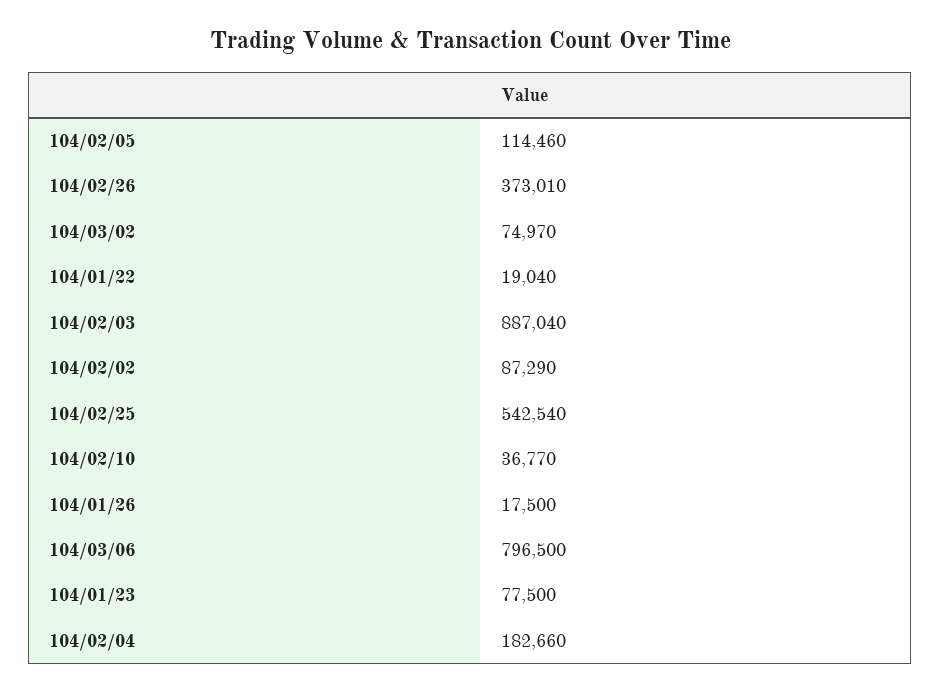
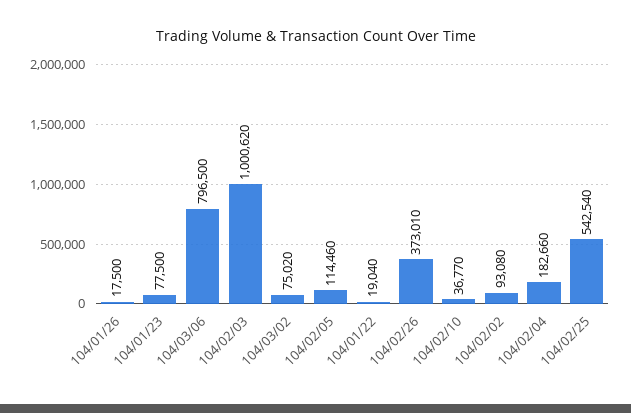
104/03/02: 74970 -> 75020
104/02/03: 887040 -> 1000620
104/02/02: 87290 -> 93080

